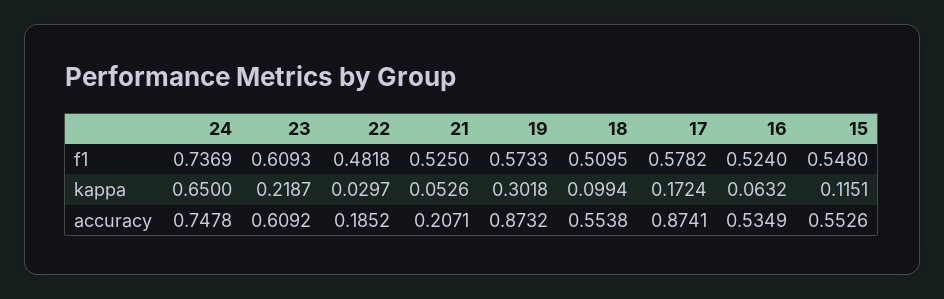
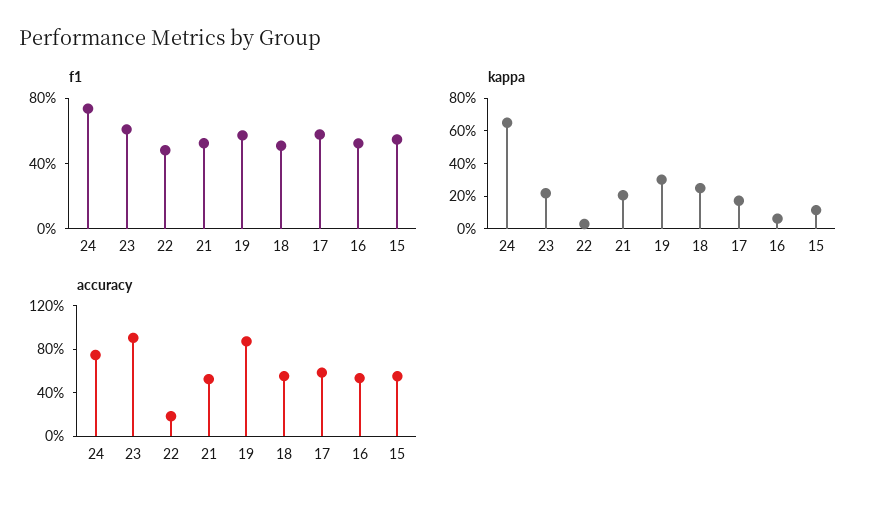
kappa, 21: 0.0526 -> 0.2
kappa, 18: 0.0994 -> 0.25
accuracy, 23: 0.6092 -> 0.9
accuracy, 21: 0.2071 -> 0.5
accuracy, 17: 0.8741 -> 0.6

